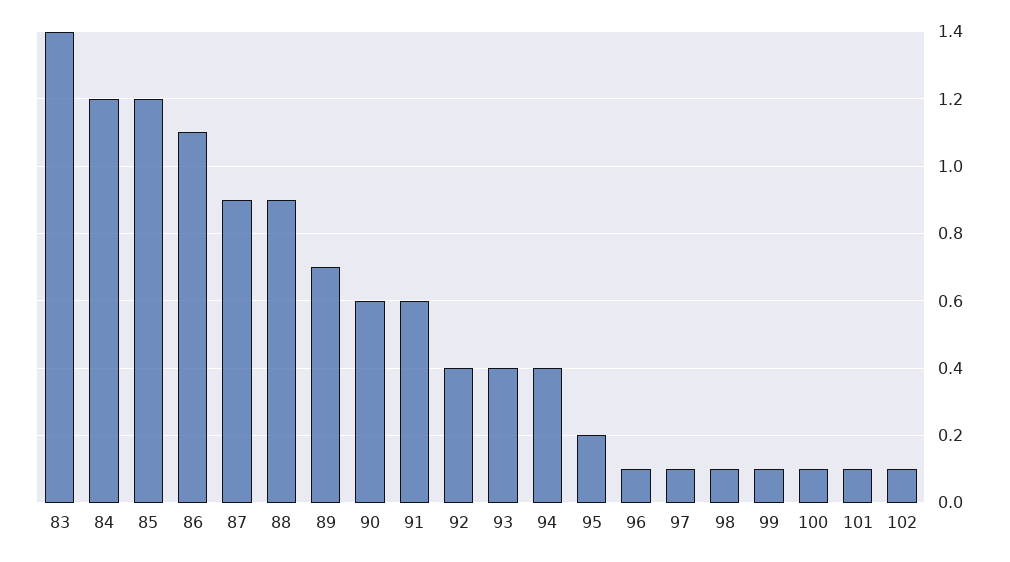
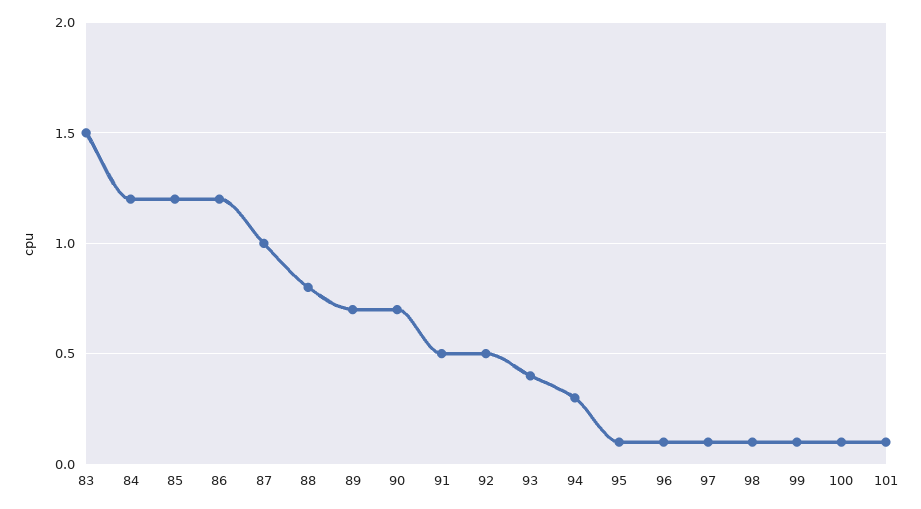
83: 1.4 -> 1.5
86: 1.1 -> 1.2
87: 0.9 -> 1
88: 0.9 -> 0.8
90: 0.6 -> 0.7
91: 0.6 -> 0.5
92: 0.4 -> 0.5
94: 0.4 -> 0.3
95: 0.2 -> 0.1
102: 0.1 -> none

